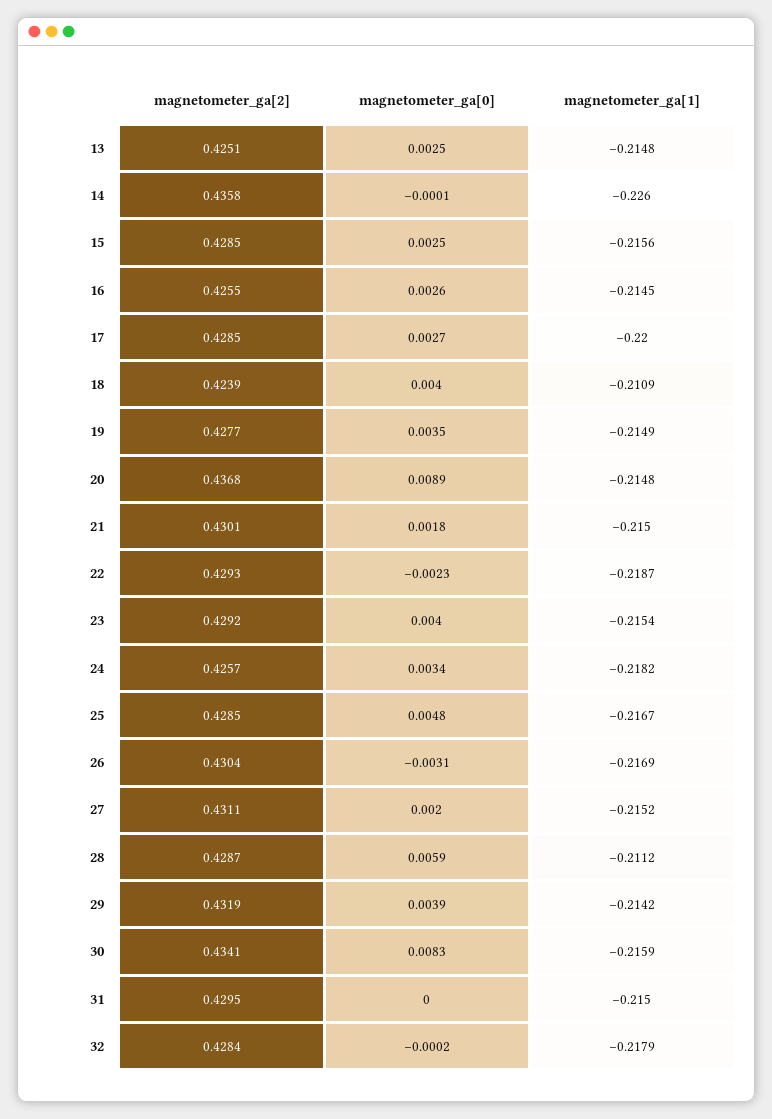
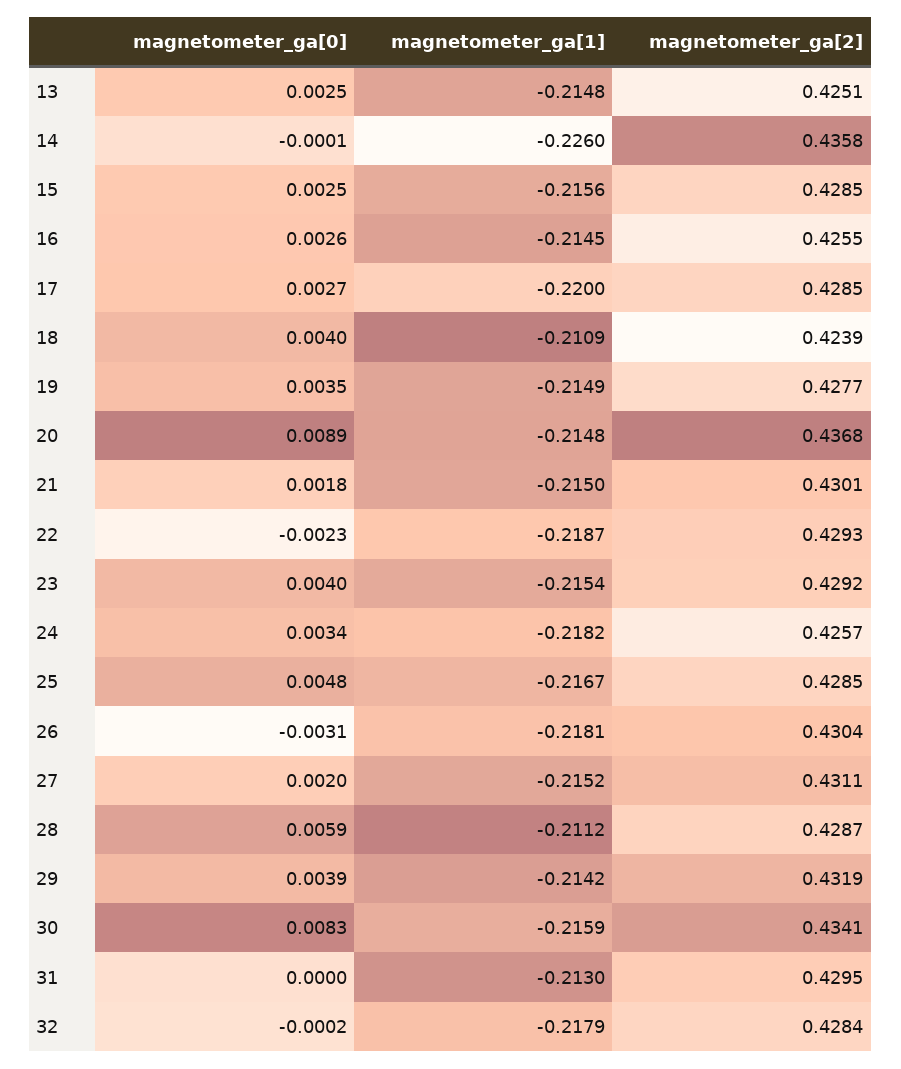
magnetometer_ga[1], 26: -0.2169 -> -0.2181
magnetometer_ga[1], 31: -0.215 -> -0.213

